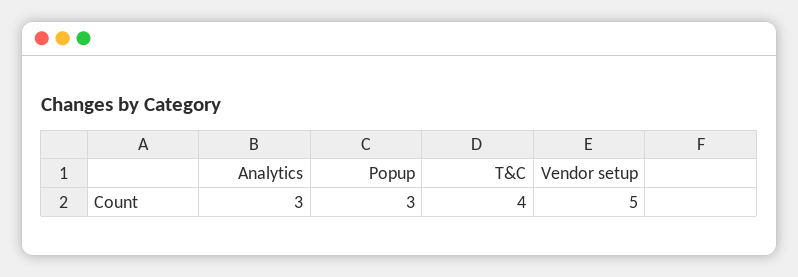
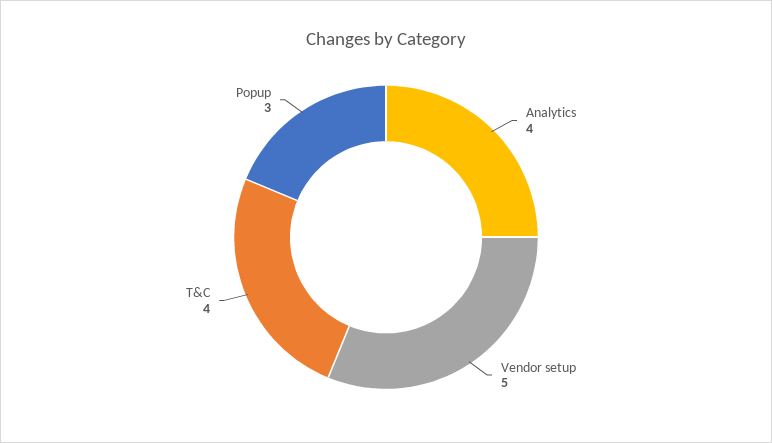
Analytics: 3 -> 4

